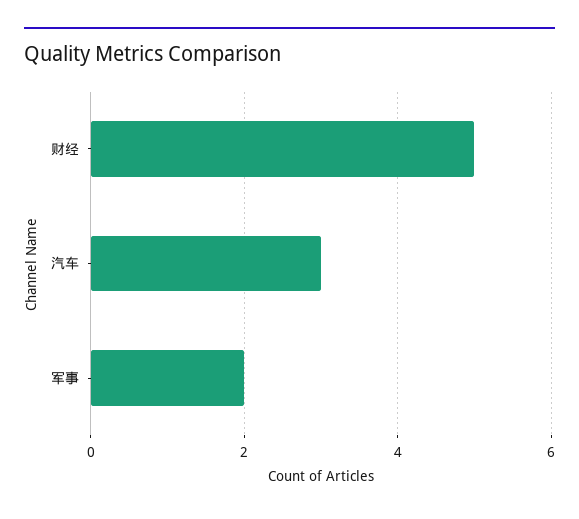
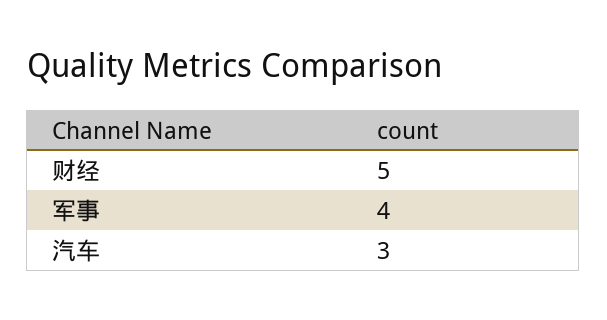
军事: 2 -> 4

